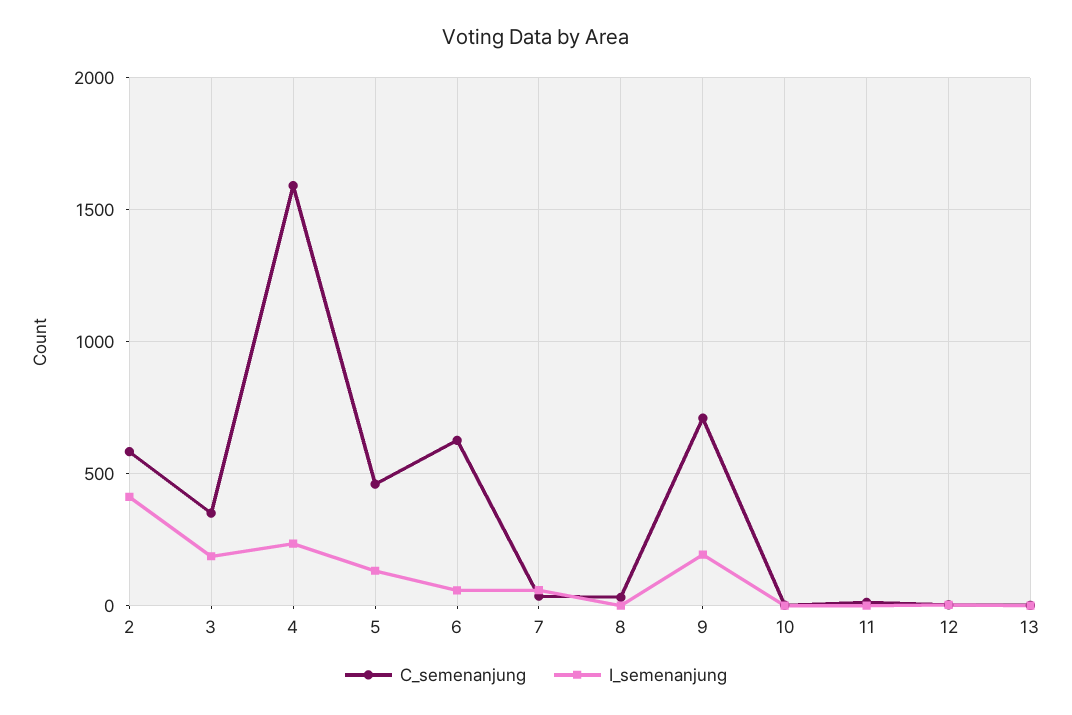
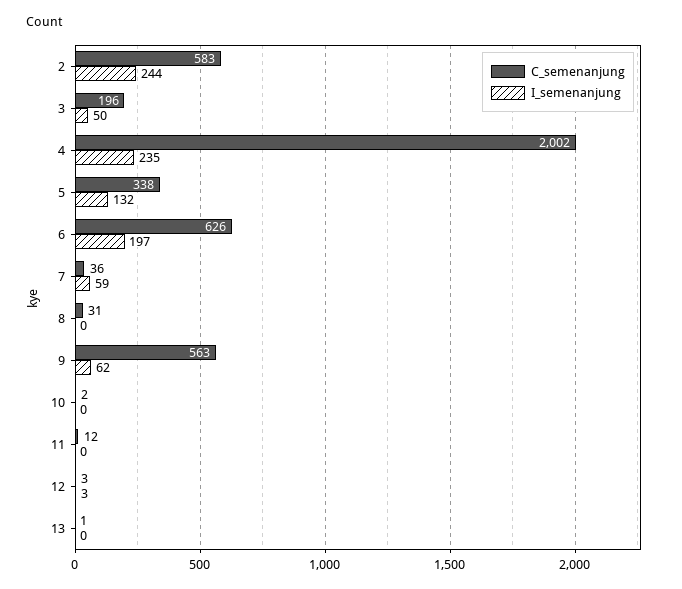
I_semenanjung, 2: 400 -> 244
C_semenanjung, 3: 350 -> 196
I_semenanjung, 3: 200 -> 50
C_semenanjung, 4: 1600 -> 2002
C_semenanjung, 5: 450 -> 338
I_semenanjung, 6: 50 -> 197
C_semenanjung, 9: 700 -> 563
I_semenanjung, 9: 200 -> 62

